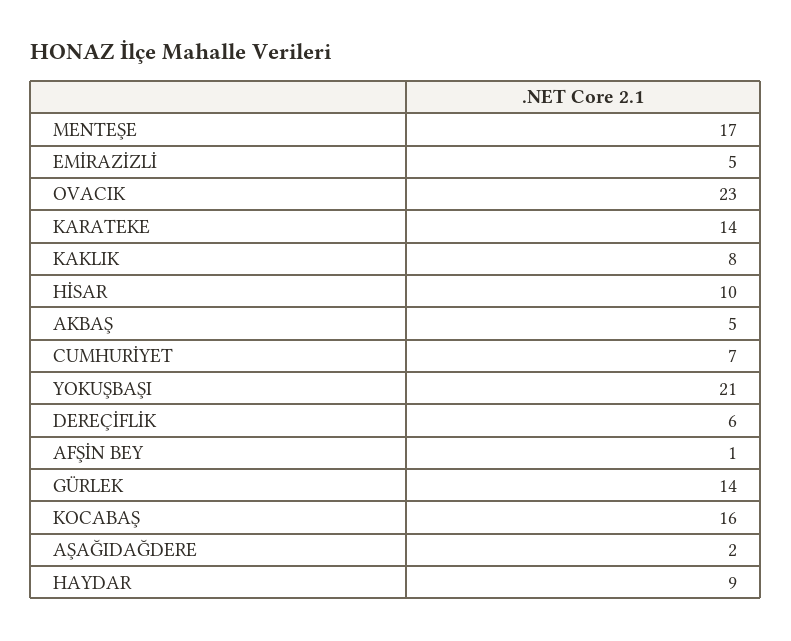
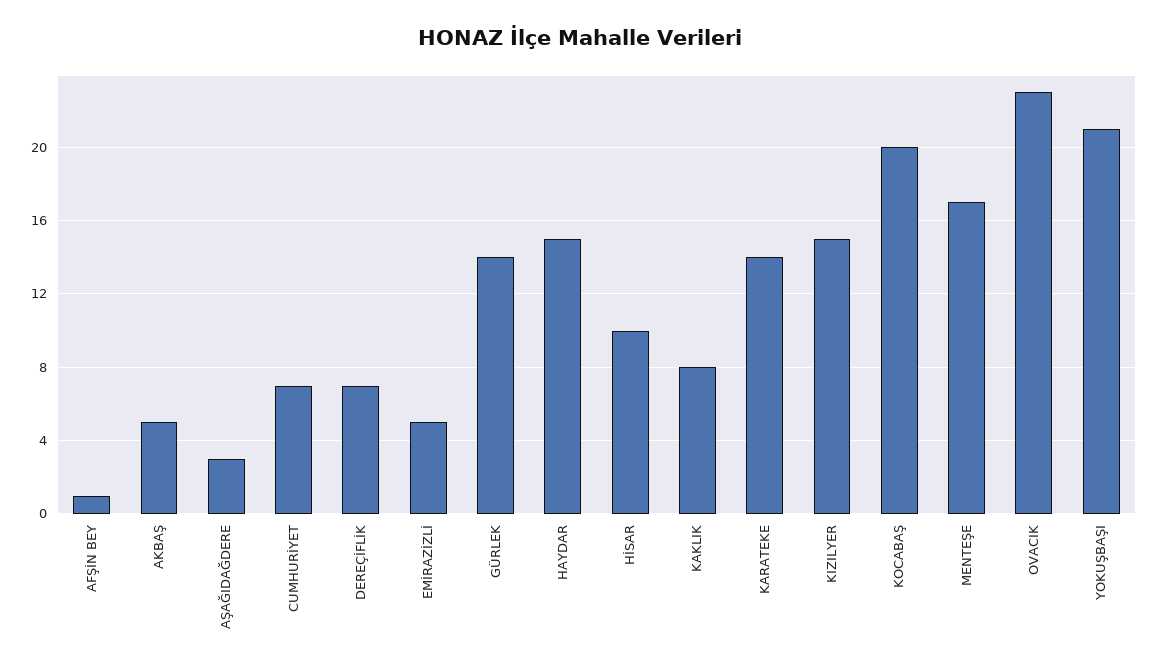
DEREÇİFLİK: 6 -> 7
KOCABAŞ: 16 -> 20
AŞAĞIDAĞDERE: 2 -> 3
HAYDAR: 9 -> 15
KIZILYER: none -> 15

